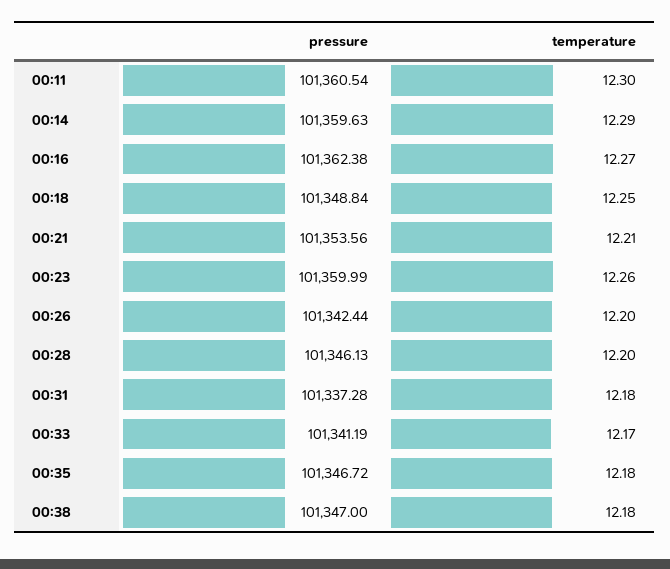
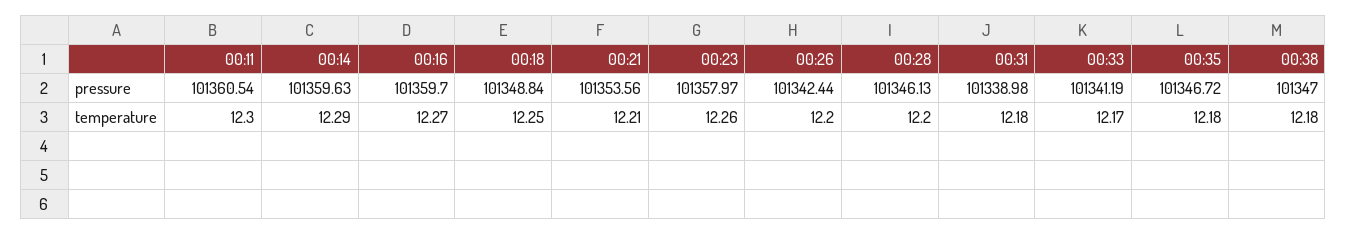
pressure, 00:16: 101362.38 -> 101359.7
pressure, 00:23: 101359.99 -> 101357.97
pressure, 00:31: 101337.28 -> 101338.98

